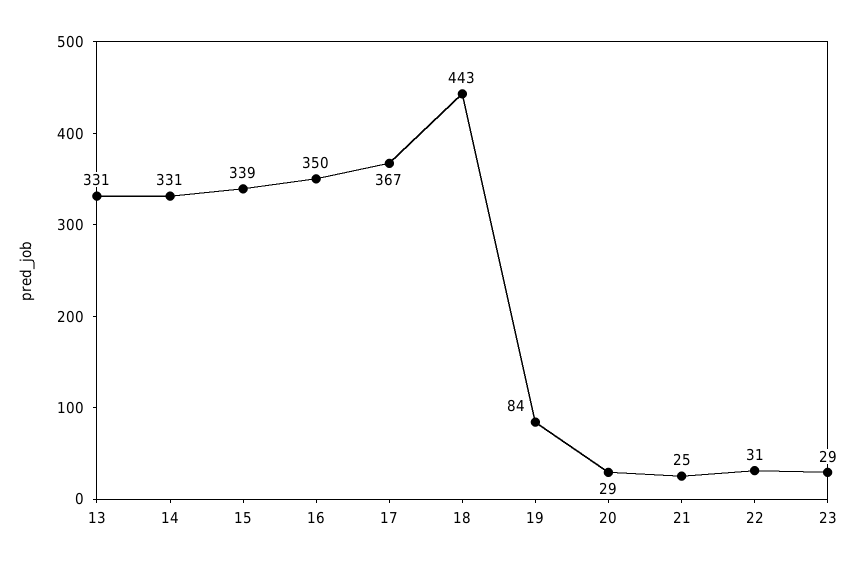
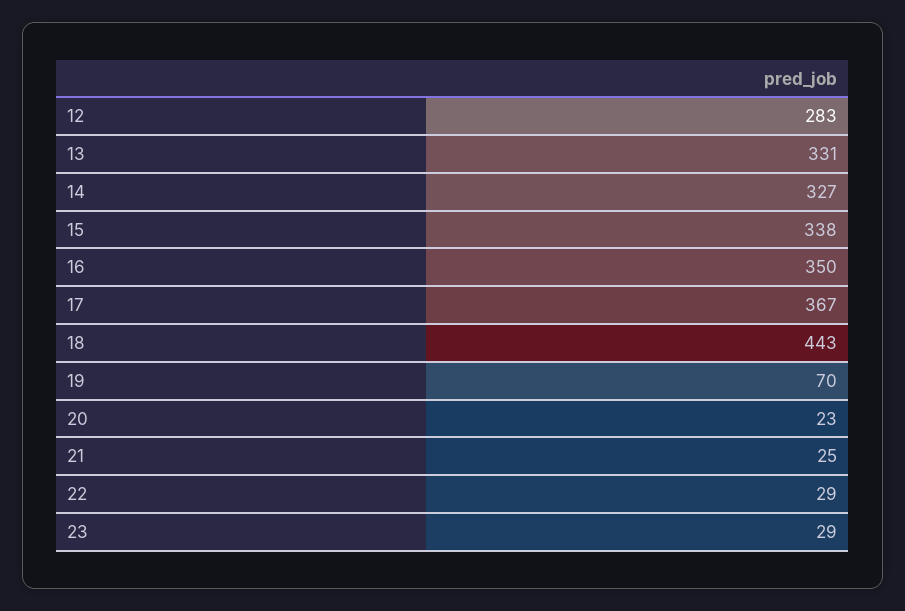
14: 331 -> 327
15: 339 -> 338
19: 84 -> 70
20: 29 -> 23
22: 31 -> 29
12: none -> 283

